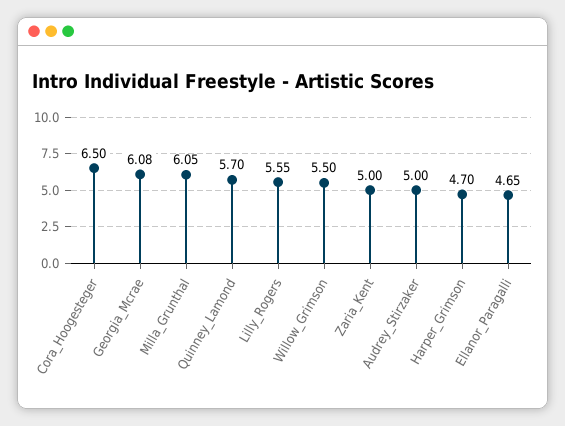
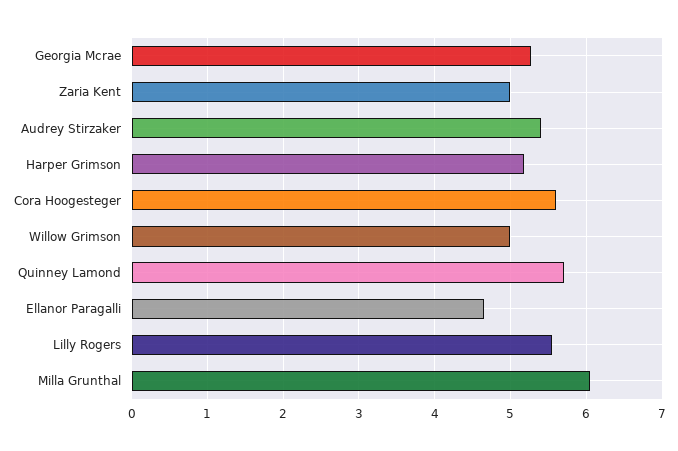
Cora_Hoogesteger: 6.5 -> 5.6
Georgia_Mcrae: 6.08 -> 5.3
Willow_Grimson: 5.5 -> 5
Audrey_Stirzaker: 5 -> 5.4
Harper_Grimson: 4.7 -> 5.2

